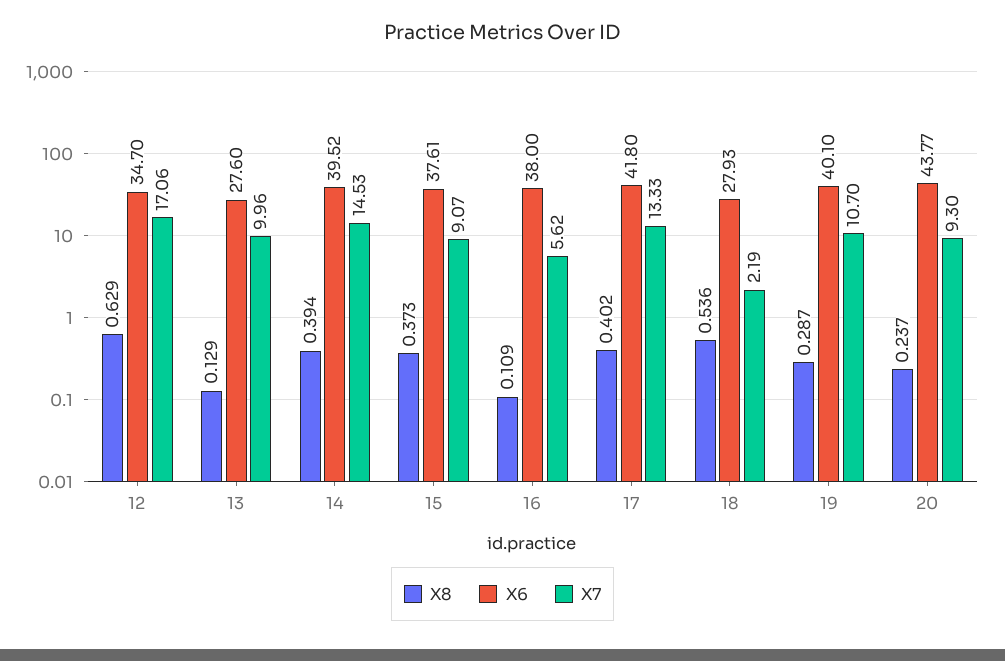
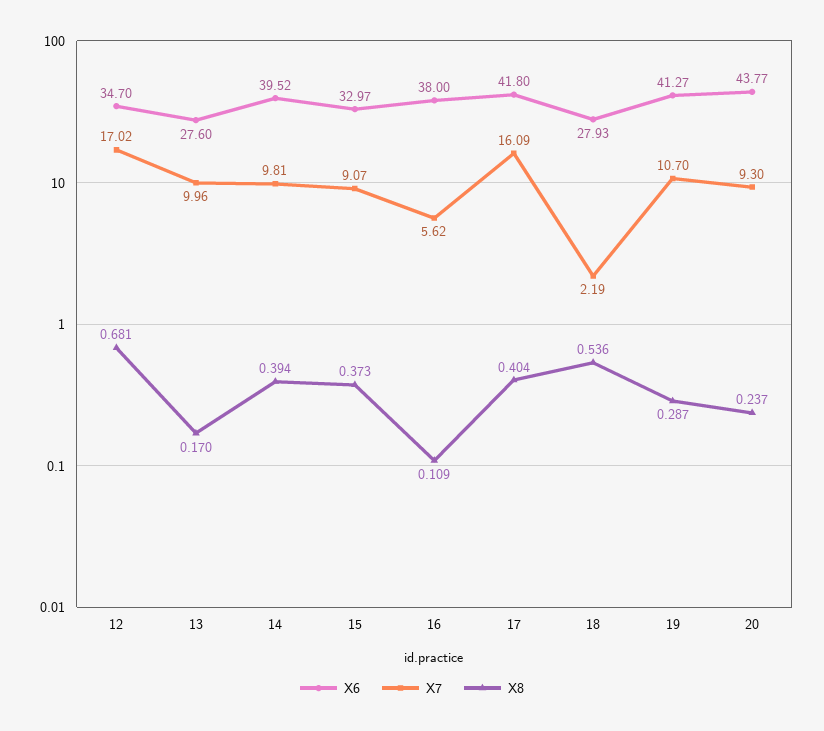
X8, 12: 0.629 -> 0.681
X7, 12: 17.06 -> 17.02
X8, 13: 0.129 -> 0.17
X7, 14: 14.53 -> 9.81
X6, 15: 37.61 -> 32.97
X8, 17: 0.402 -> 0.404
X7, 17: 13.33 -> 16.09
X6, 19: 40.1 -> 41.27

